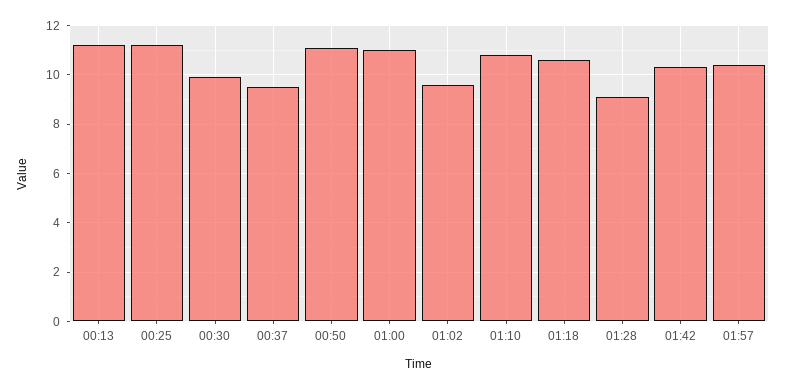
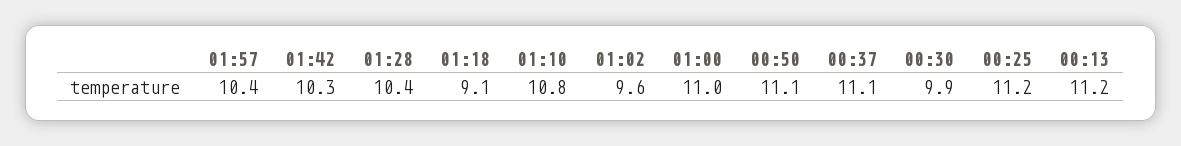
00:37: 9.5 -> 11.1
01:18: 10.5 -> 9.1
01:28: 9 -> 10.4

